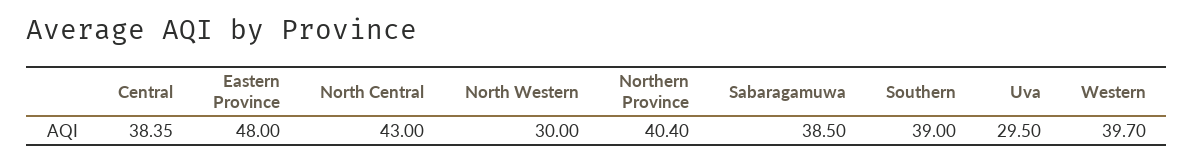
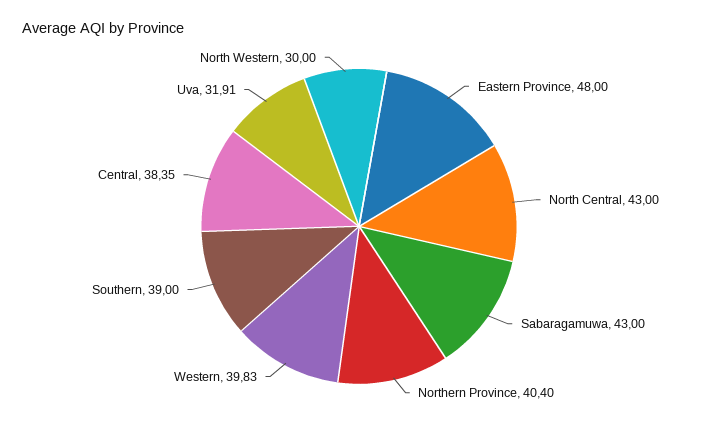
Sabaragamuwa: 38.5 -> 43
Uva: 29.5 -> 31.91
Western: 39.7 -> 39.83

